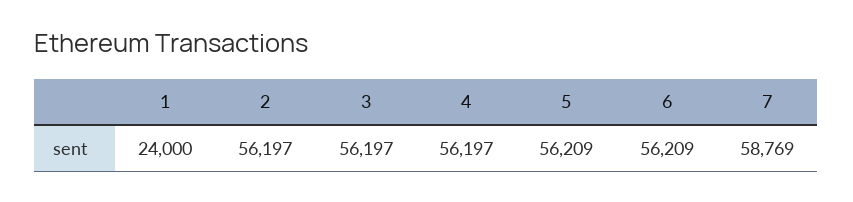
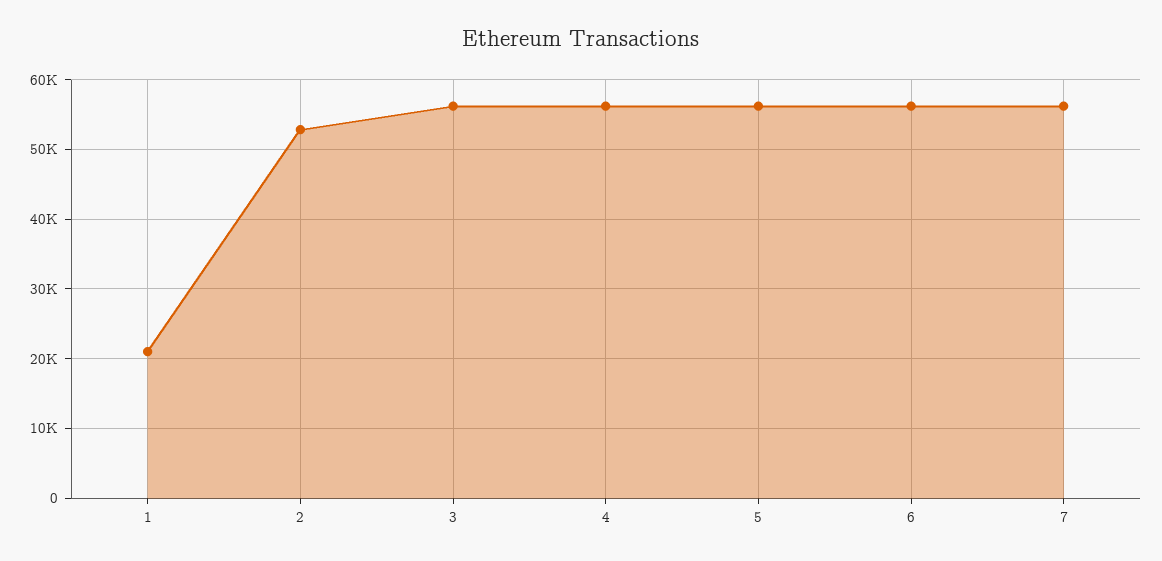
1: 24000 -> 21000
2: 56197 -> 53000
7: 58769 -> 56000

